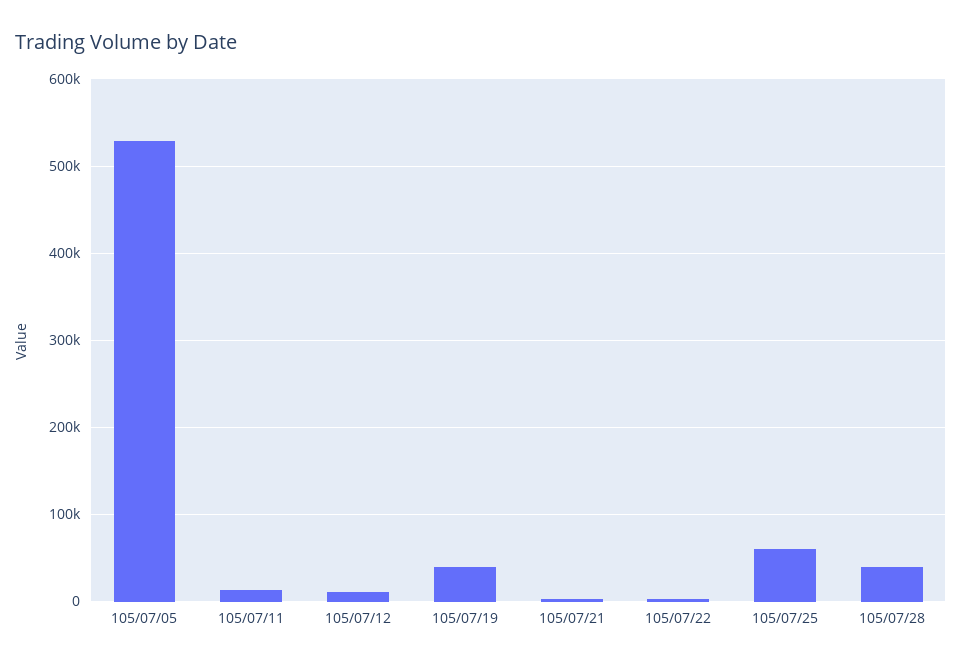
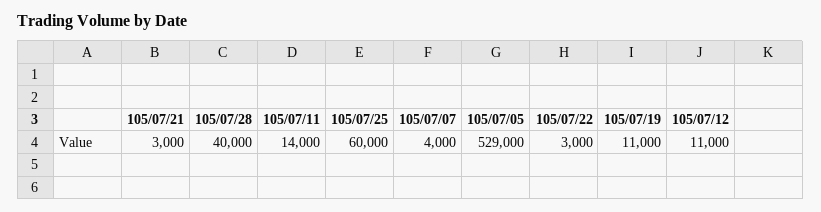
105/07/19: 40000 -> 11000
105/07/07: none -> 4000

